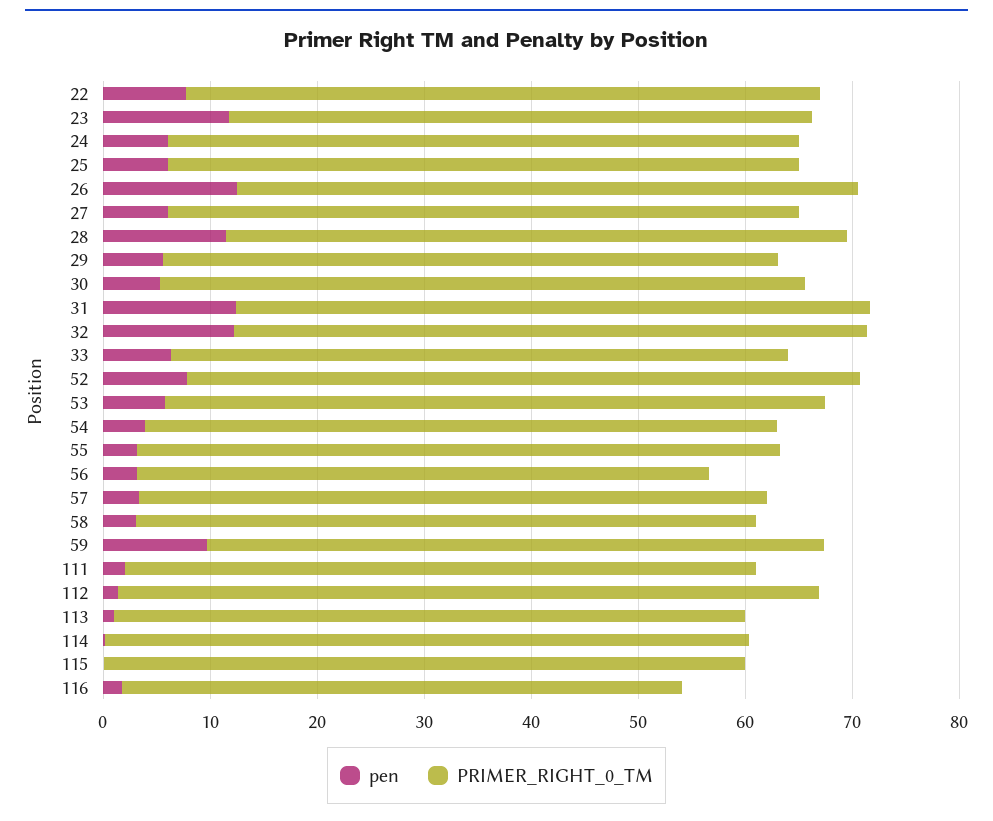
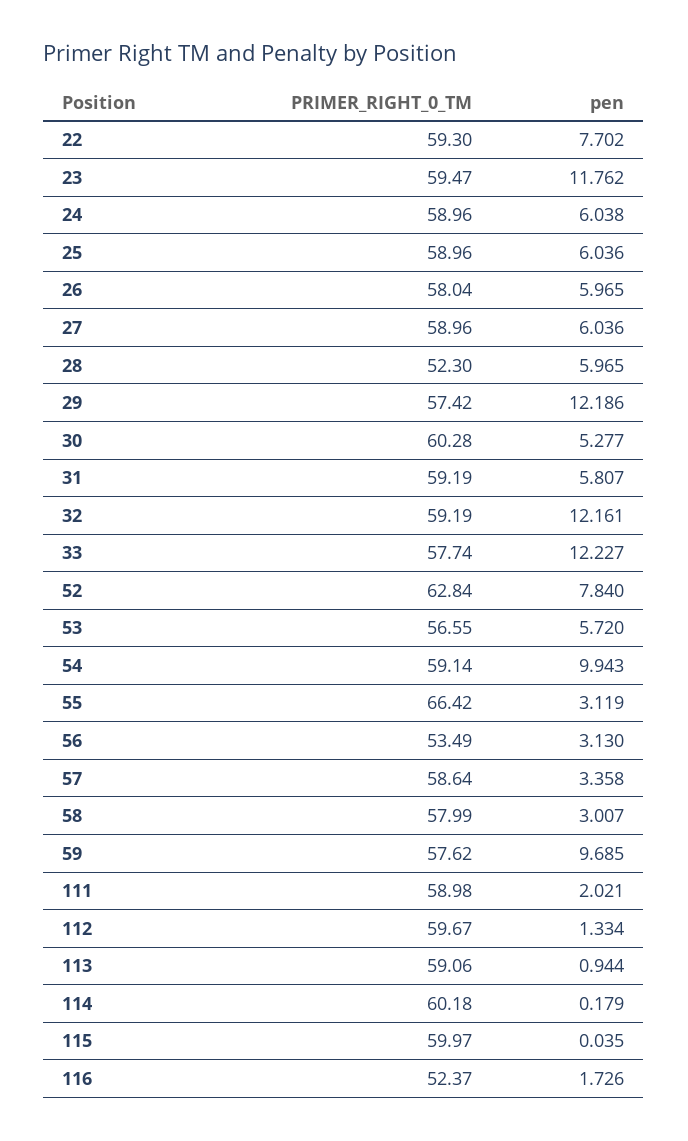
PRIMER_RIGHT_0_TM, 23: 54 -> 59.47
pen, 26: 12 -> 5.965
pen, 28: 12 -> 5.965
PRIMER_RIGHT_0_TM, 28: 58 -> 52.3
pen, 29: 6 -> 12.186
pen, 31: 12 -> 5.807
pen, 33: 6 -> 12.227
PRIMER_RIGHT_0_TM, 53: 62 -> 56.55
pen, 54: 4 -> 9.943
PRIMER_RIGHT_0_TM, 55: 60 -> 66.42
PRIMER_RIGHT_0_TM, 112: 66 -> 59.67

